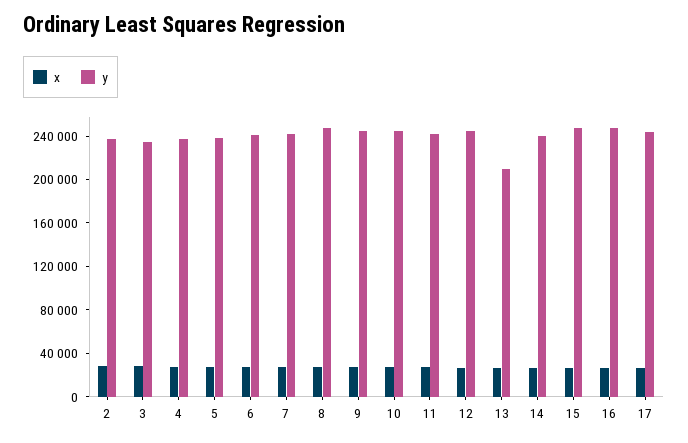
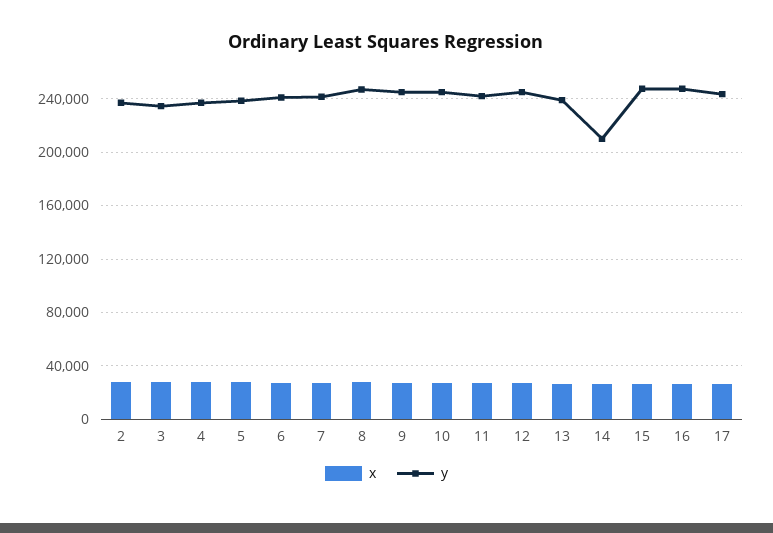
y, 13: 210000 -> 240000
y, 14: 240000 -> 210000

